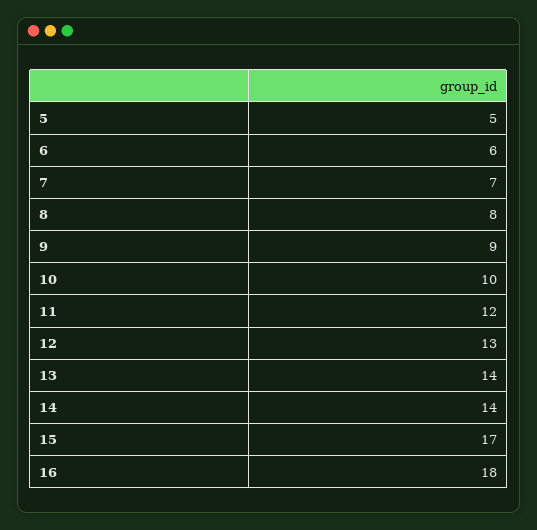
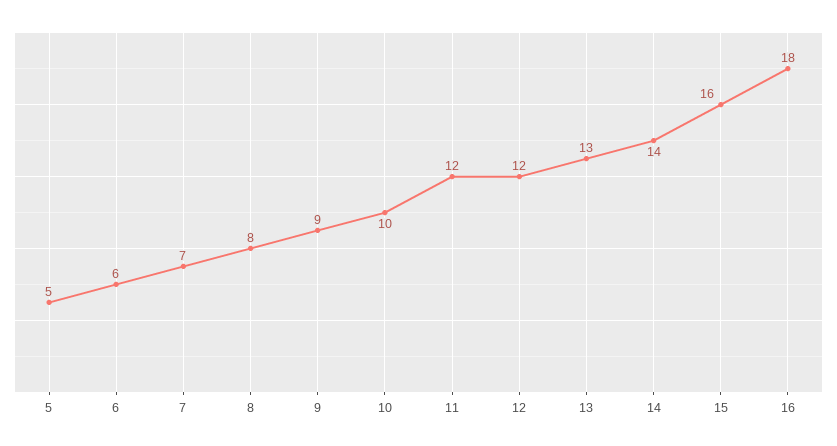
12: 13 -> 12
13: 14 -> 13
15: 17 -> 16

